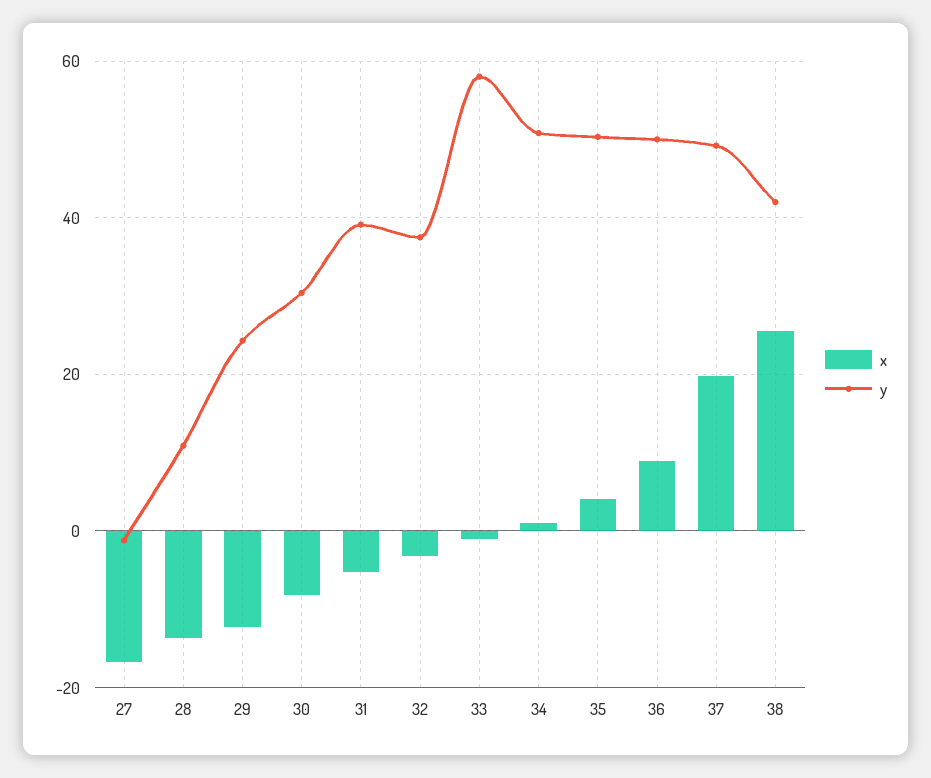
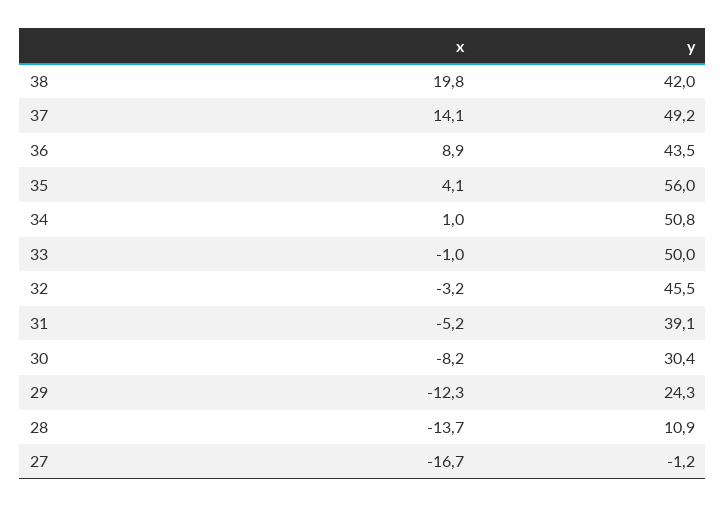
y, 32: 38 -> 45.5
y, 33: 58 -> 50
y, 35: 50 -> 56
y, 36: 50 -> 43.5
x, 37: 20 -> 14.1
x, 38: 26 -> 19.8

